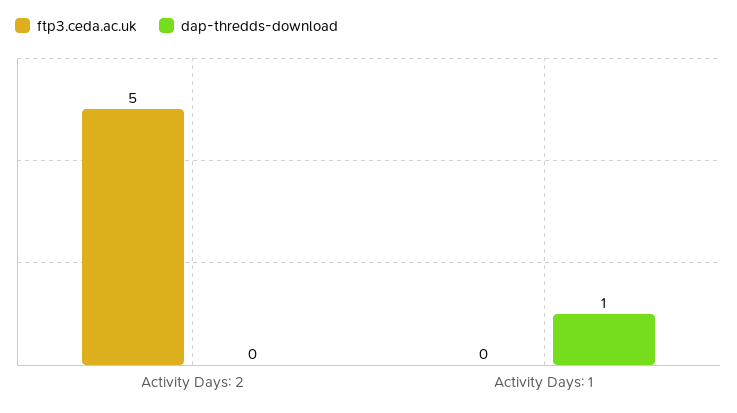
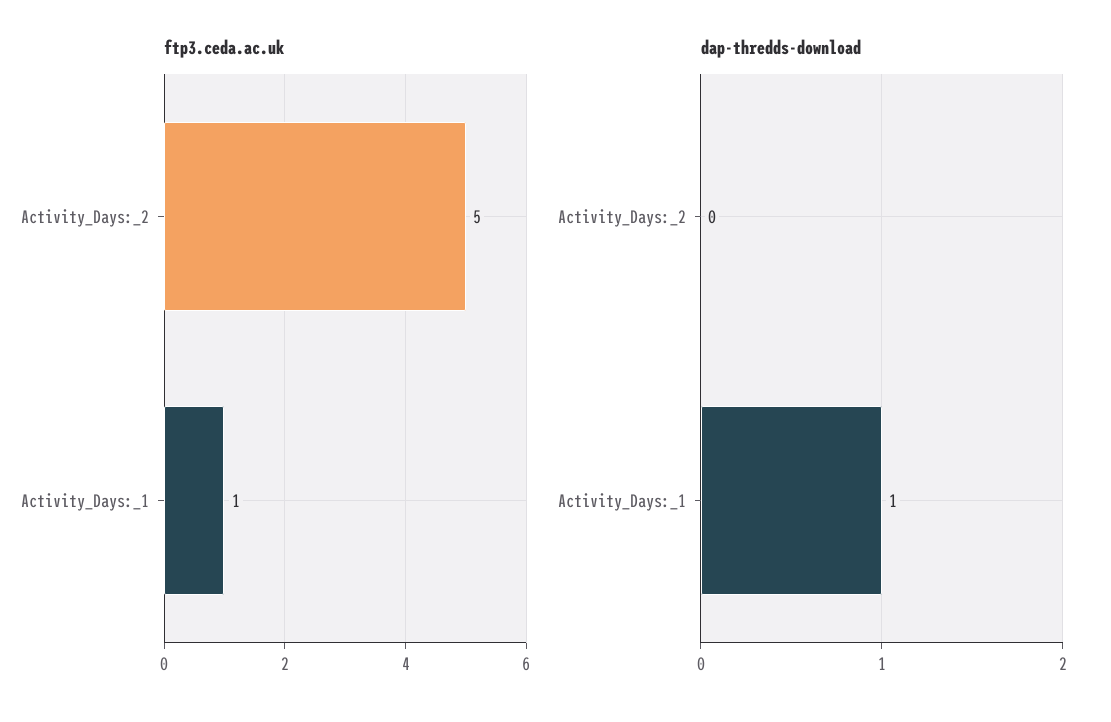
ftp3.ceda.ac.uk, Activity Days: 1: 0 -> 1

